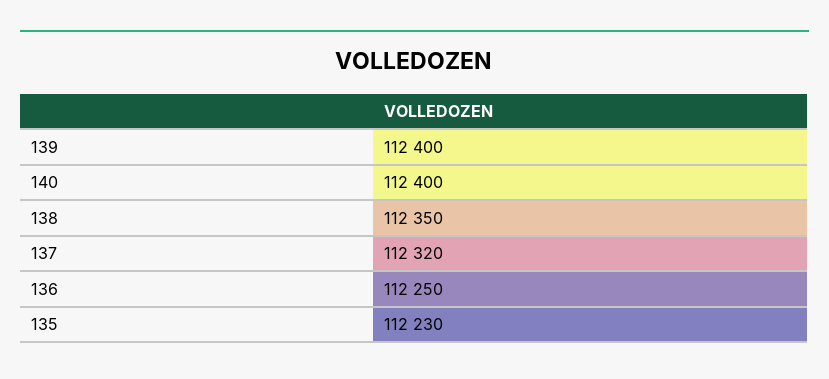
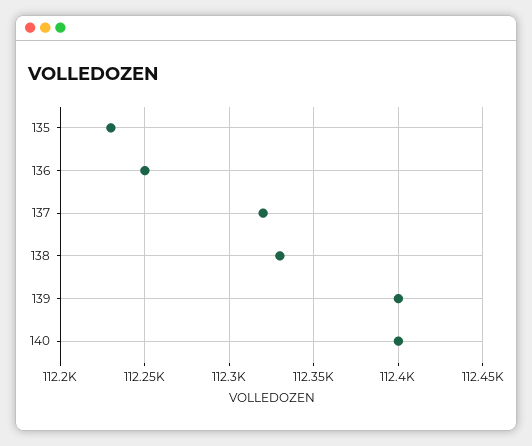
138: 112350 -> 112330

